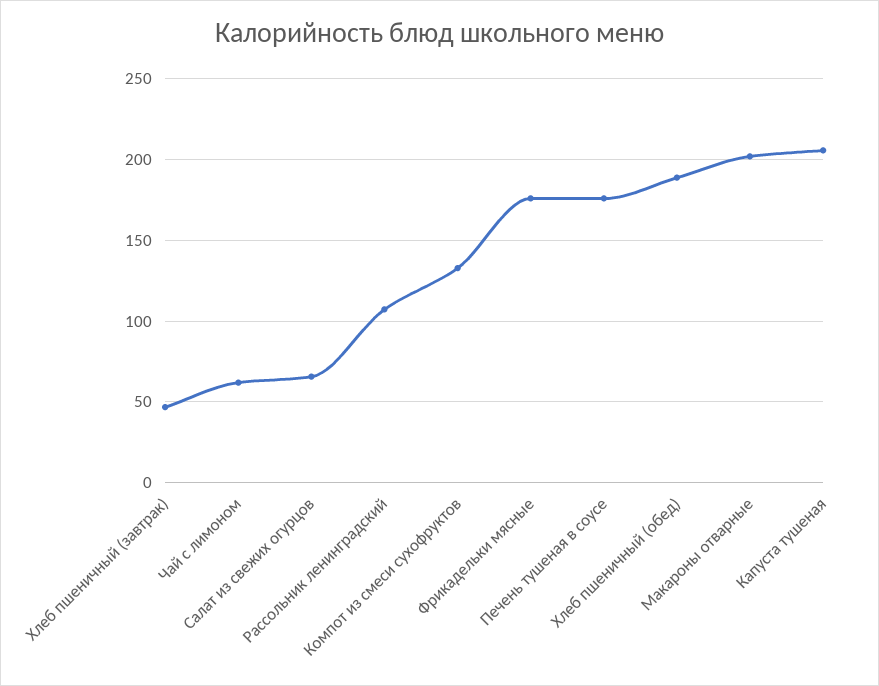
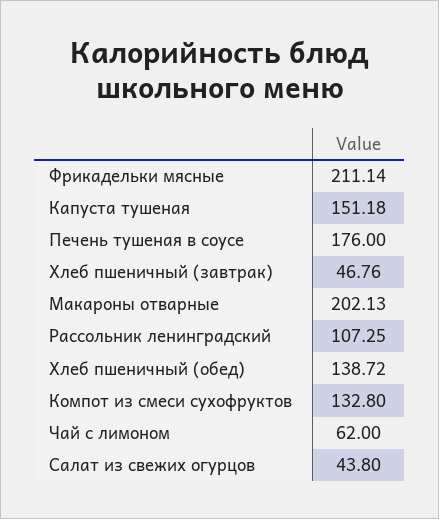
Салат из свежих огурцов: 65 -> 43.8
Фрикадельки мясные: 175 -> 211.14
Хлеб пшеничный (обед): 190 -> 138.72
Капуста тушеная: 205 -> 151.18

